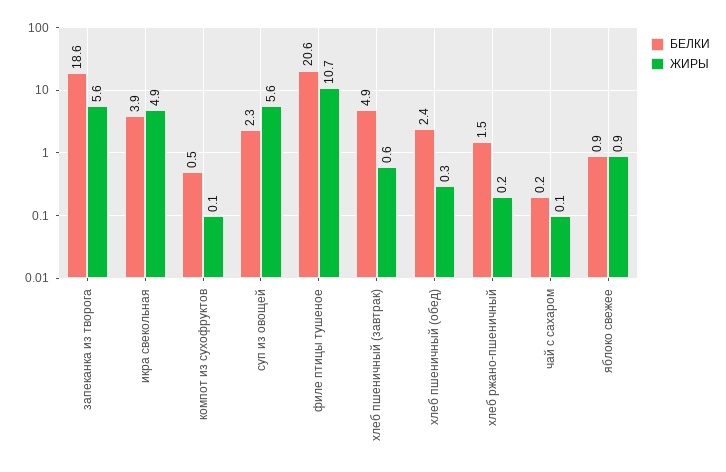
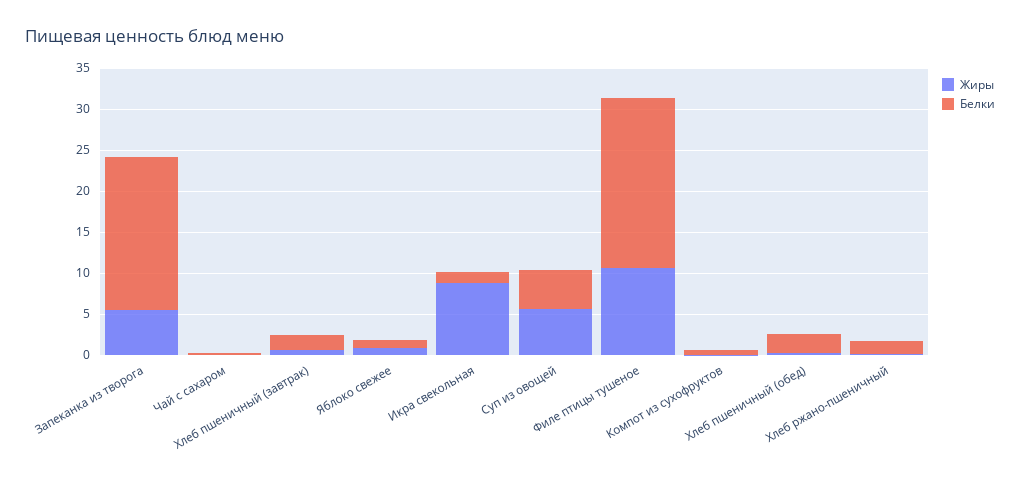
БЕЛКИ, икра свекольная: 3.9 -> 1
ЖИРЫ, икра свекольная: 4.9 -> 9
БЕЛКИ, суп из овощей: 2.3 -> 5
БЕЛКИ, хлеб пшеничный (завтрак): 4.9 -> 2

